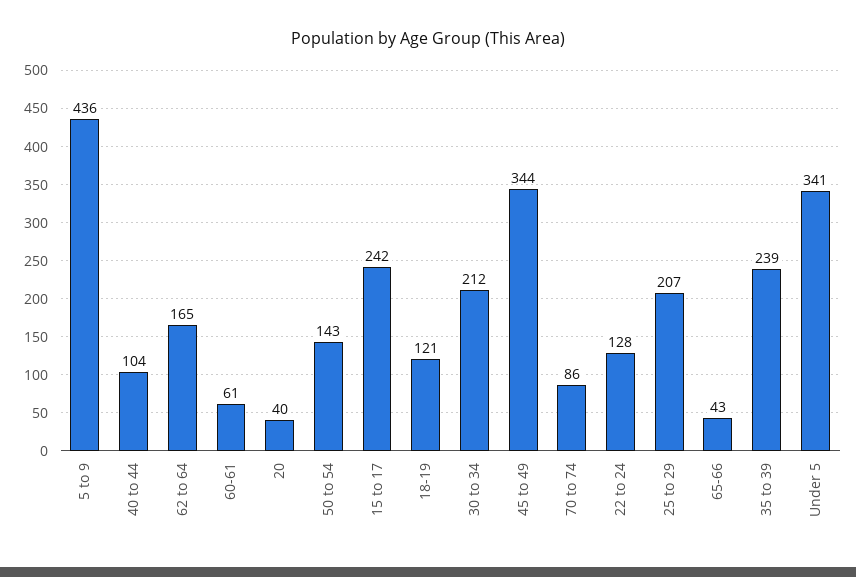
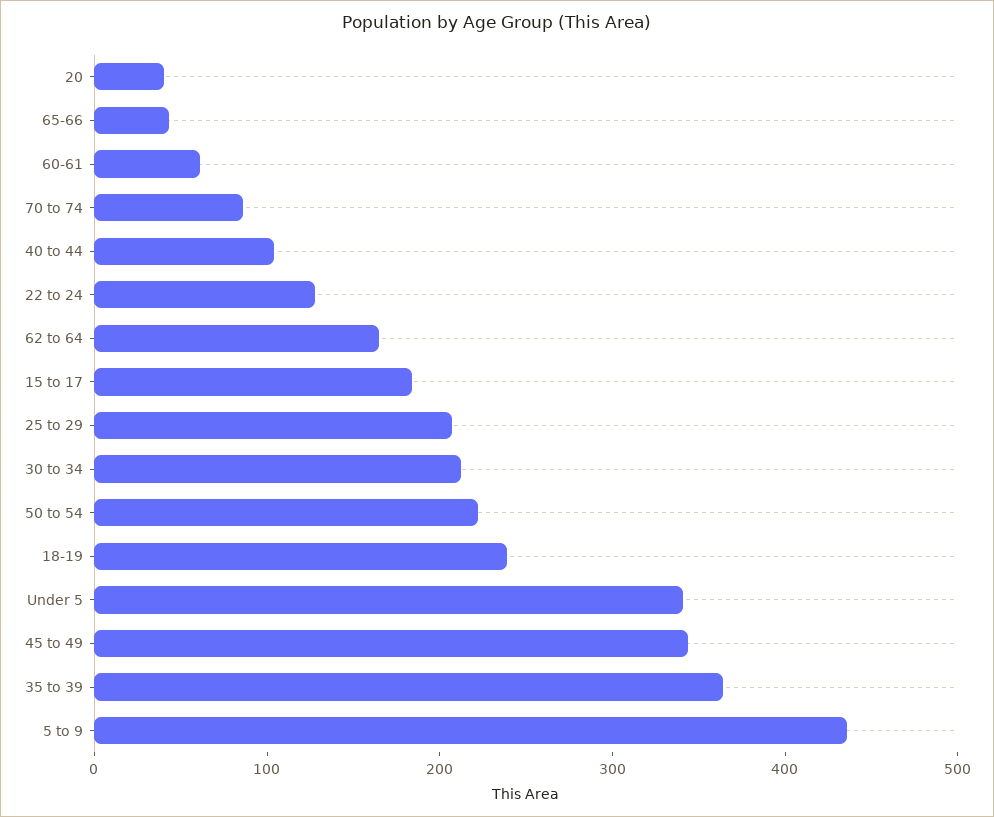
50 to 54: 143 -> 220
15 to 17: 242 -> 180
18-19: 121 -> 240
35 to 39: 239 -> 360

